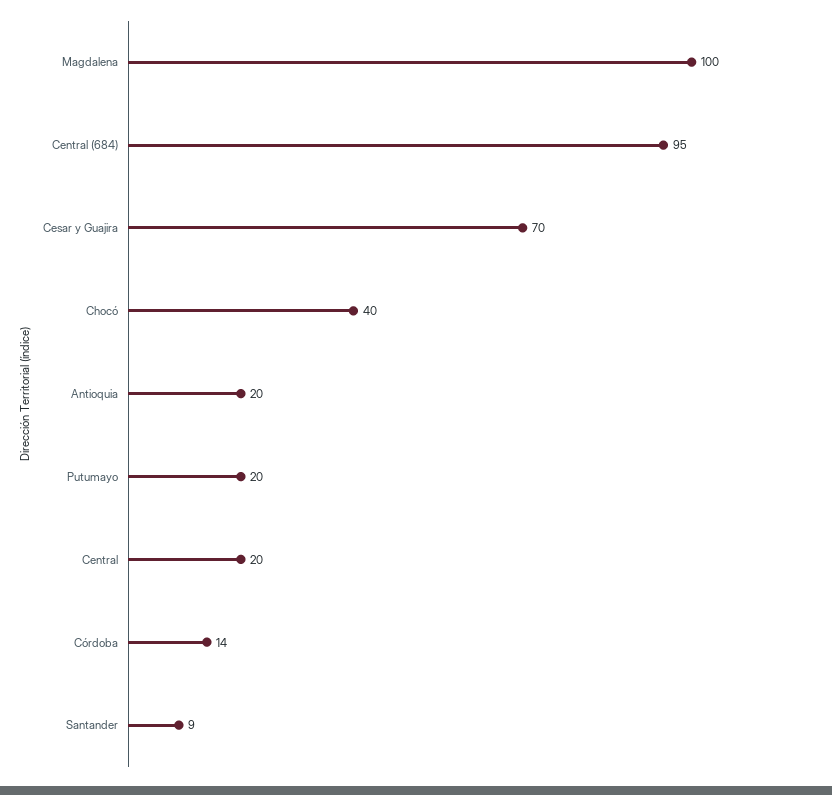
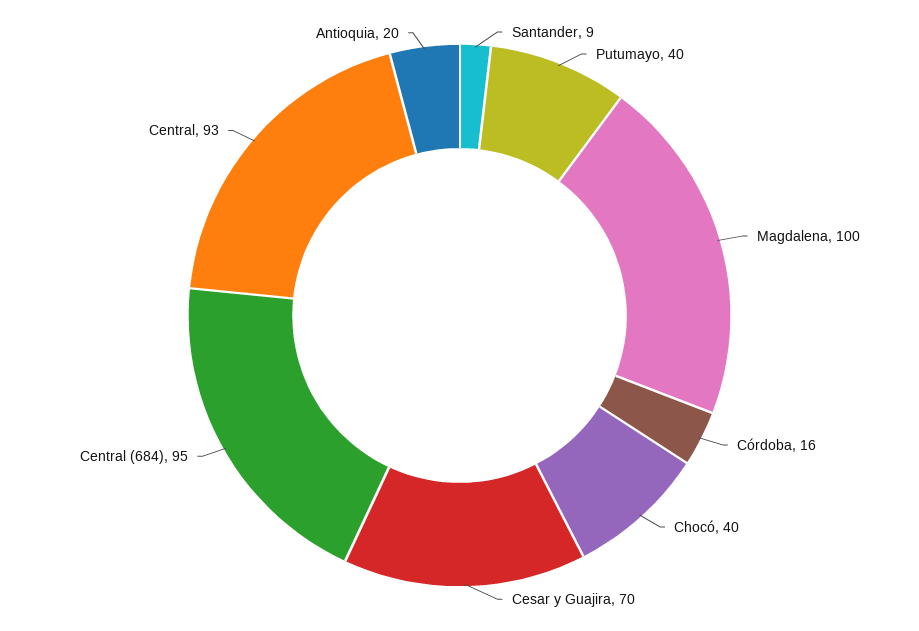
Putumayo: 20 -> 40
Central: 20 -> 93
Córdoba: 14 -> 16

